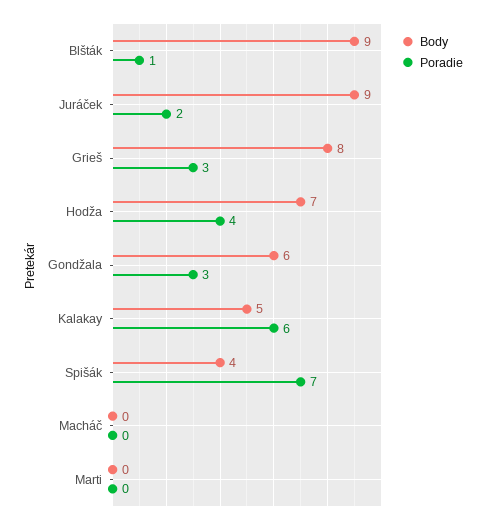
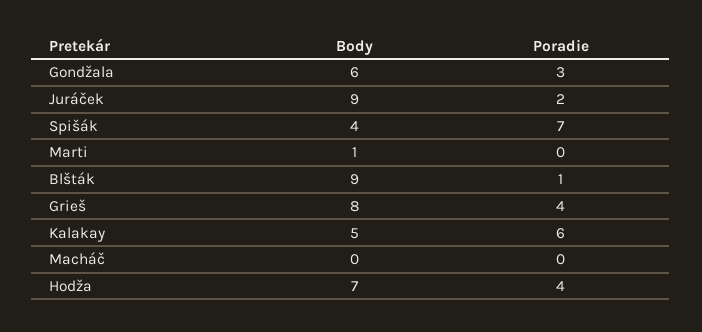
Poradie, Grieš: 3 -> 4
Body, Marti: 0 -> 1

